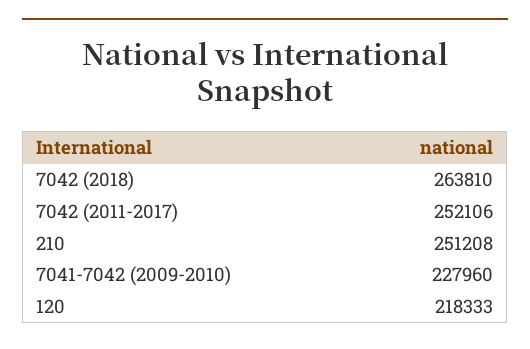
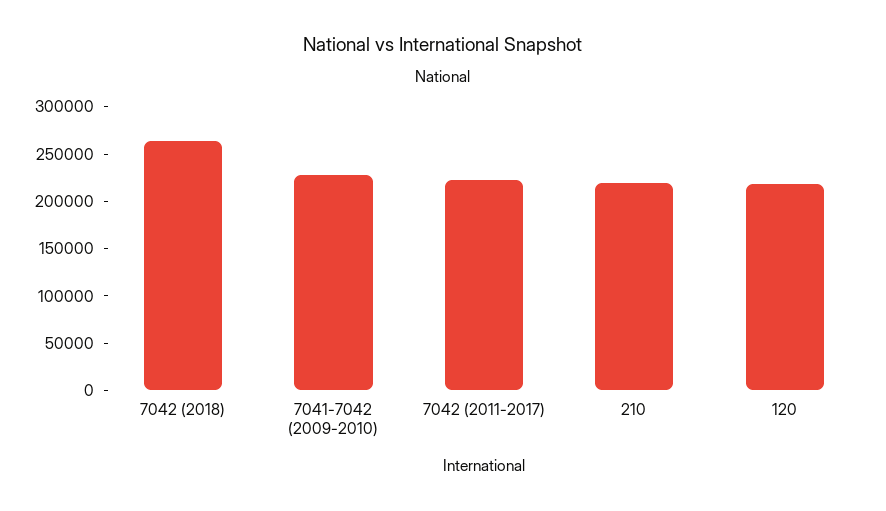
7042 (2011-2017): 252106 -> 220000
210: 251208 -> 220000

